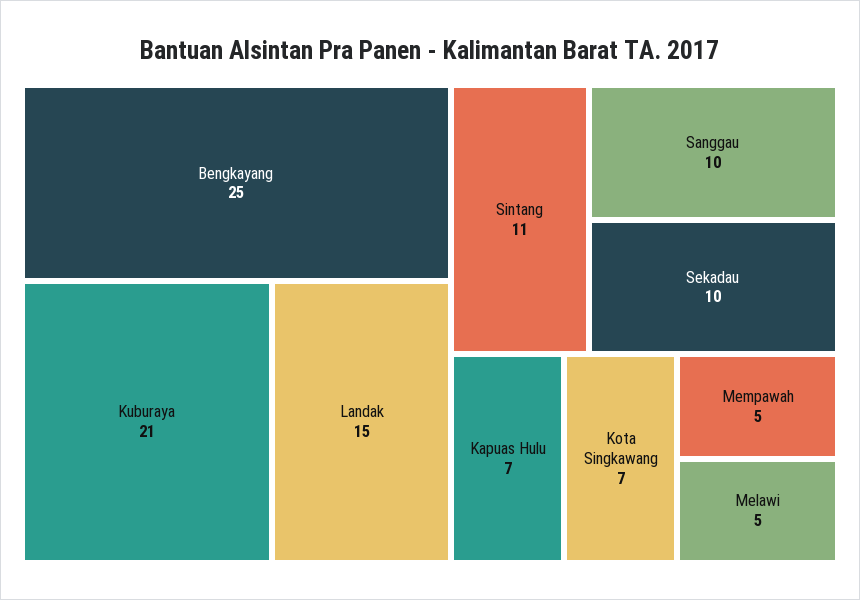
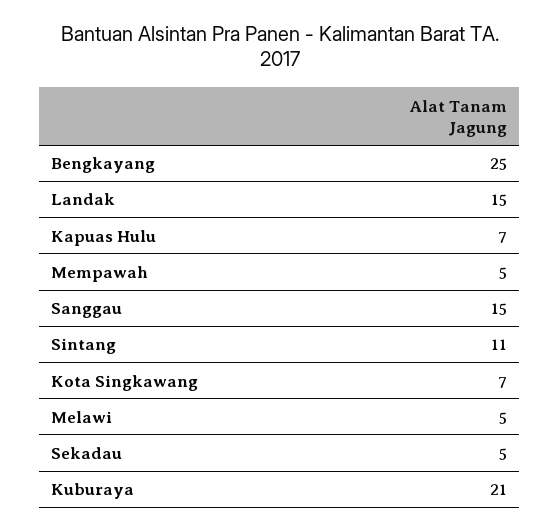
Sanggau: 10 -> 15
Sekadau: 10 -> 5

